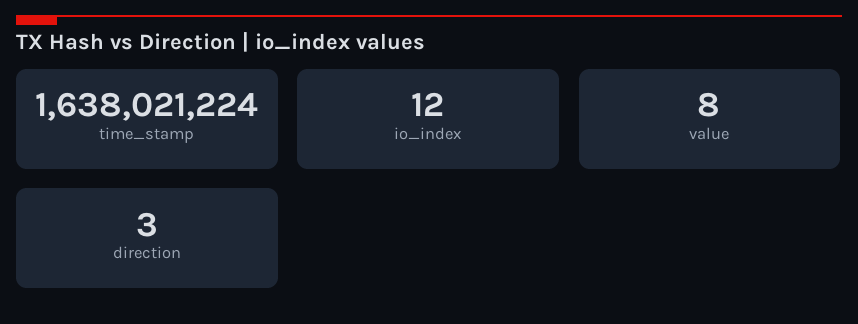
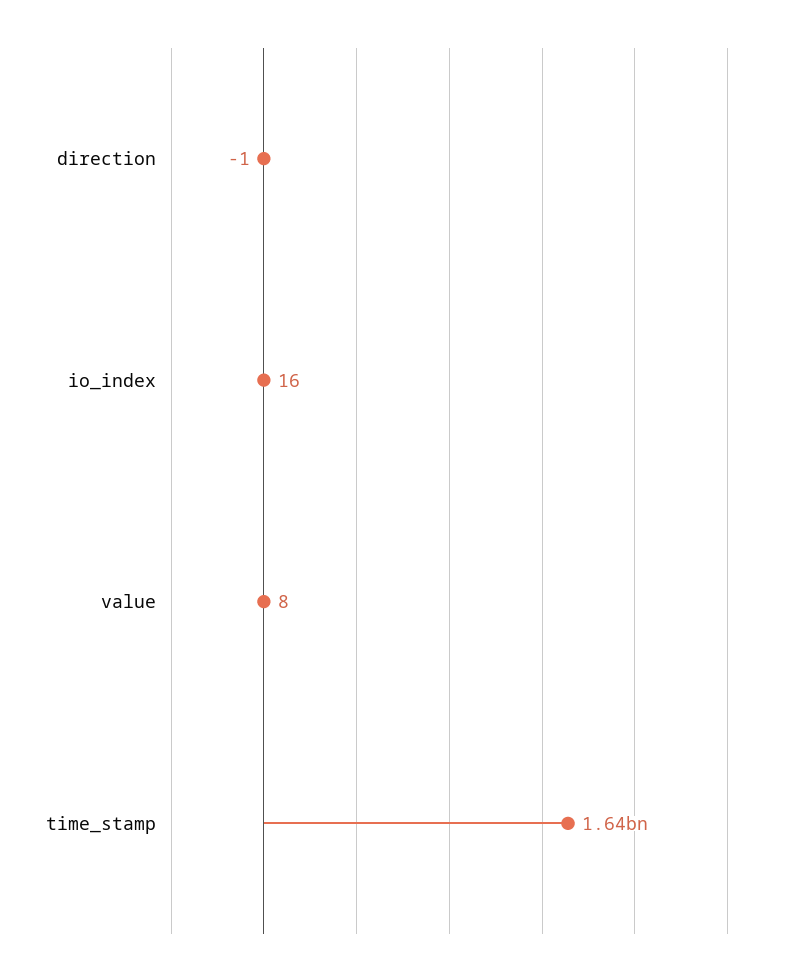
io_index: 12 -> 16
direction: 3 -> -1

